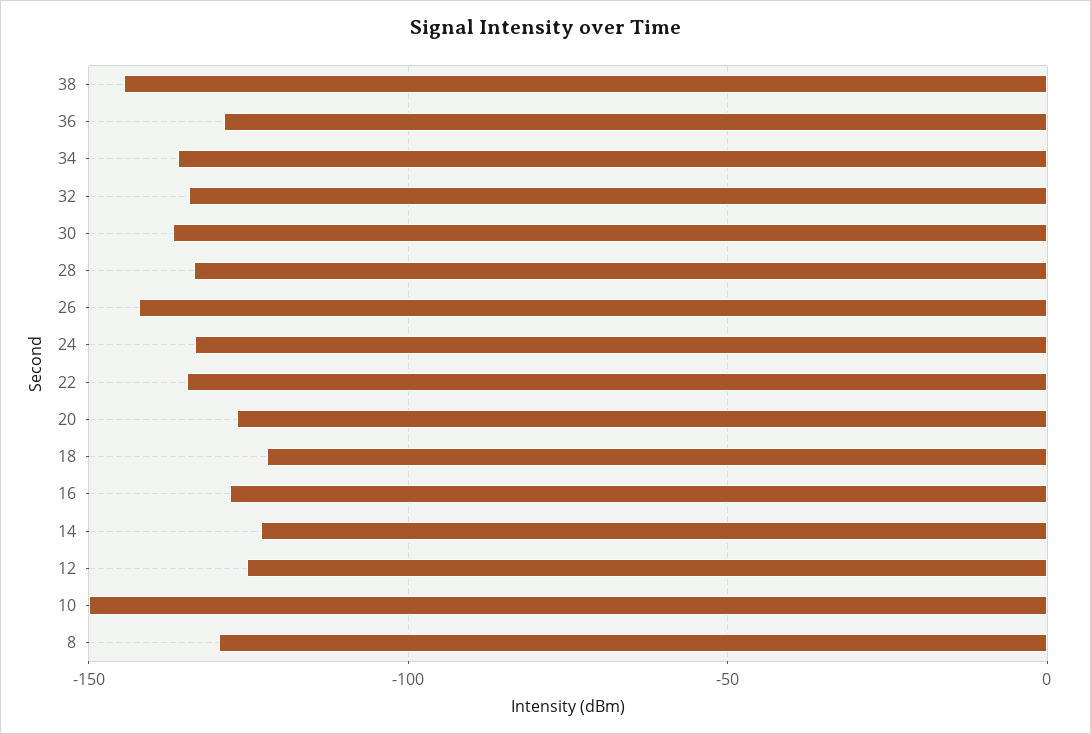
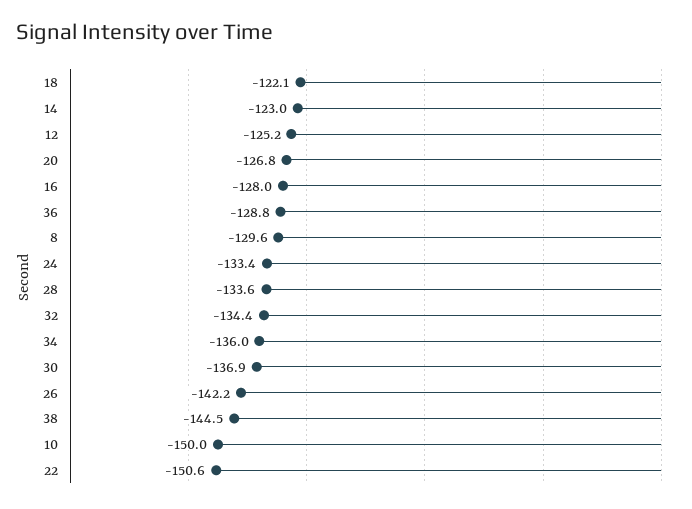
22: -135 -> -150.6

